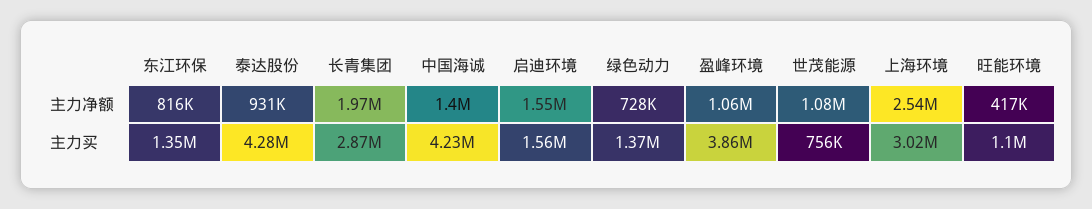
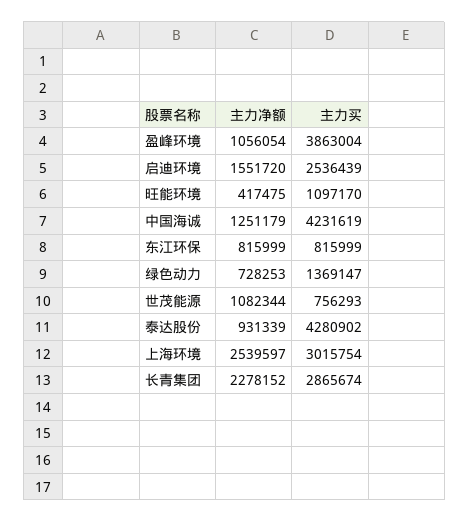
长青集团, 主力净额: 1970000 -> 2278152
中国海诚, 主力净额: 1400000 -> 1251179
东江环保, 主力买: 1350000 -> 815999
启迪环境, 主力买: 1560000 -> 2536439

